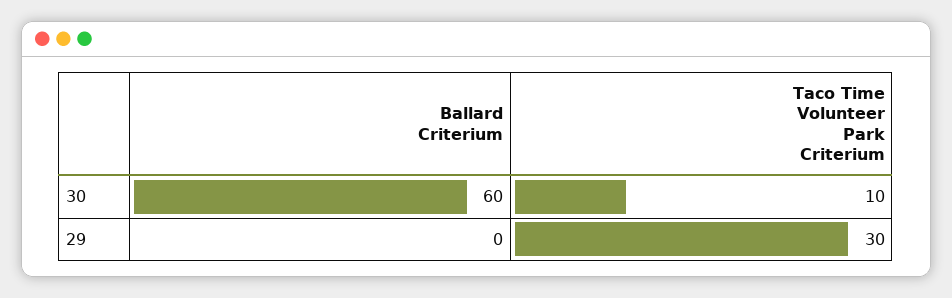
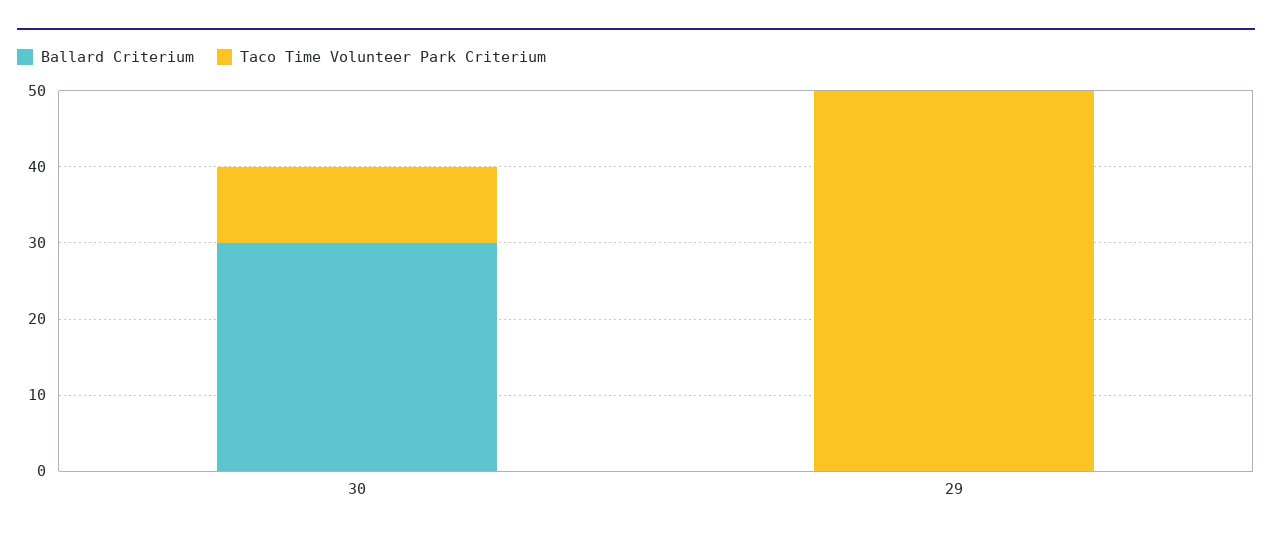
Ballard Criterium, 30: 60 -> 30
Taco Time Volunteer Park Criterium, 29: 30 -> 50

